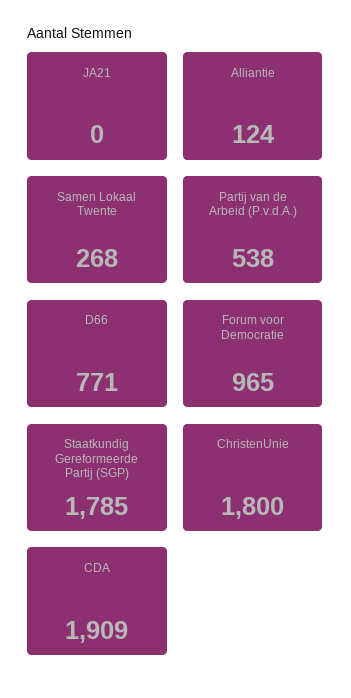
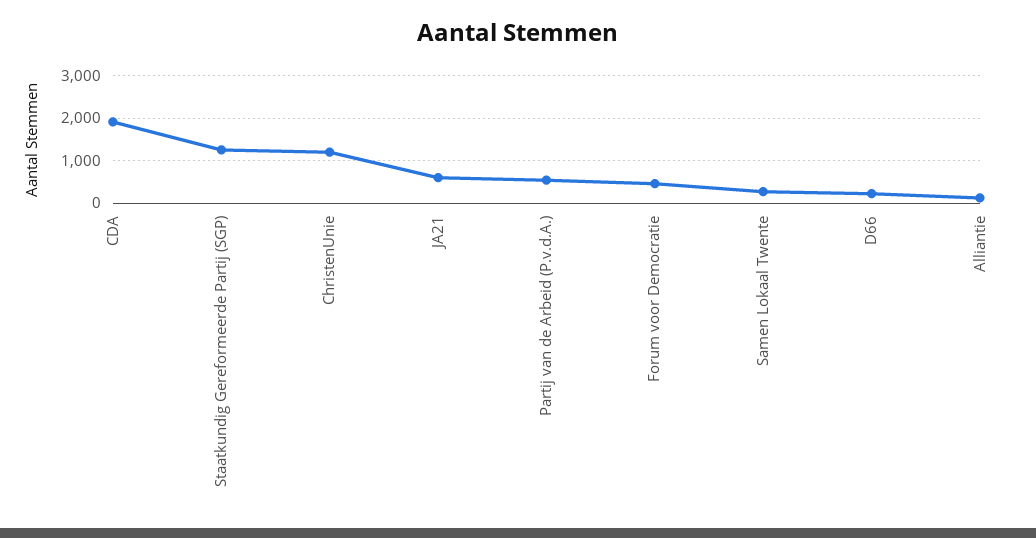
JA21: 0 -> 600
D66: 771 -> 200
Forum voor Democratie: 965 -> 400
Staatkundig Gereformeerde Partij (SGP): 1785 -> 1200
ChristenUnie: 1800 -> 1200

